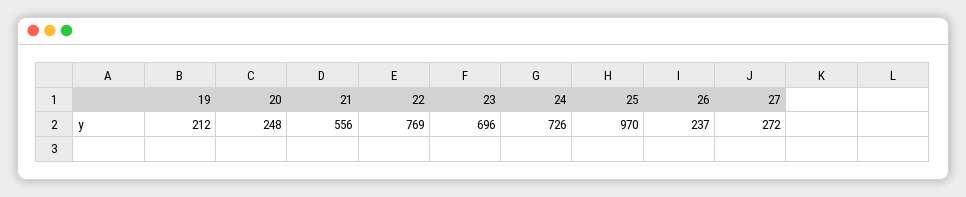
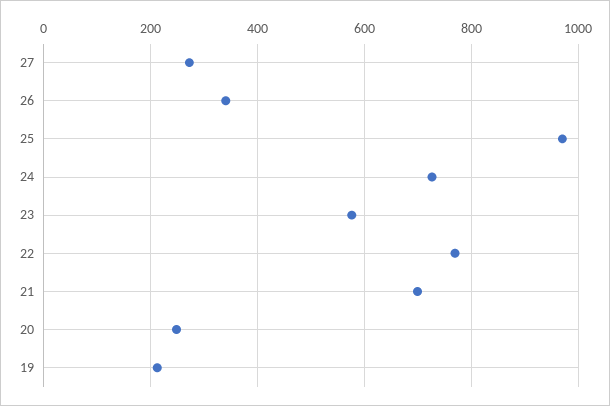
21: 556 -> 700
23: 696 -> 580
26: 237 -> 340

